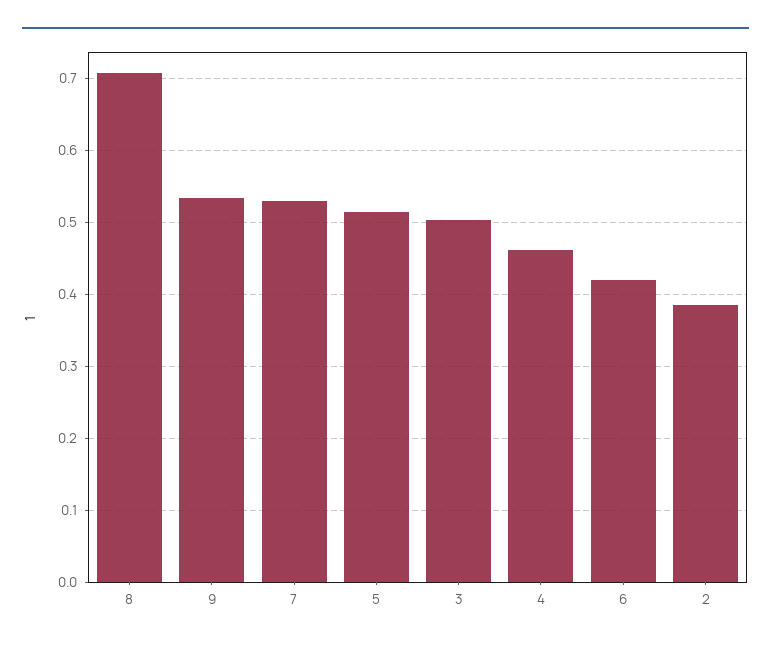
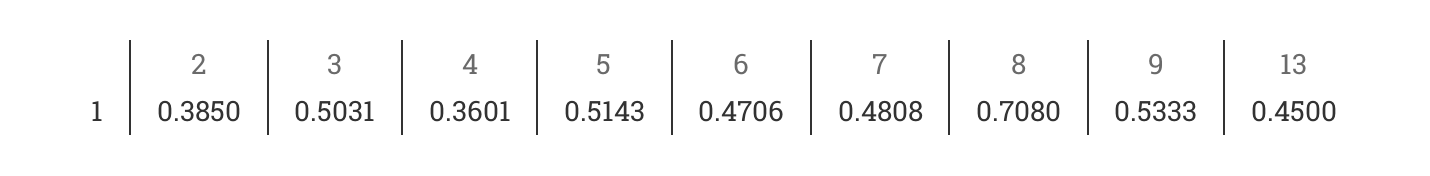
7: 0.53 -> 0.4808
4: 0.46 -> 0.3601
6: 0.42 -> 0.4706
13: none -> 0.45

